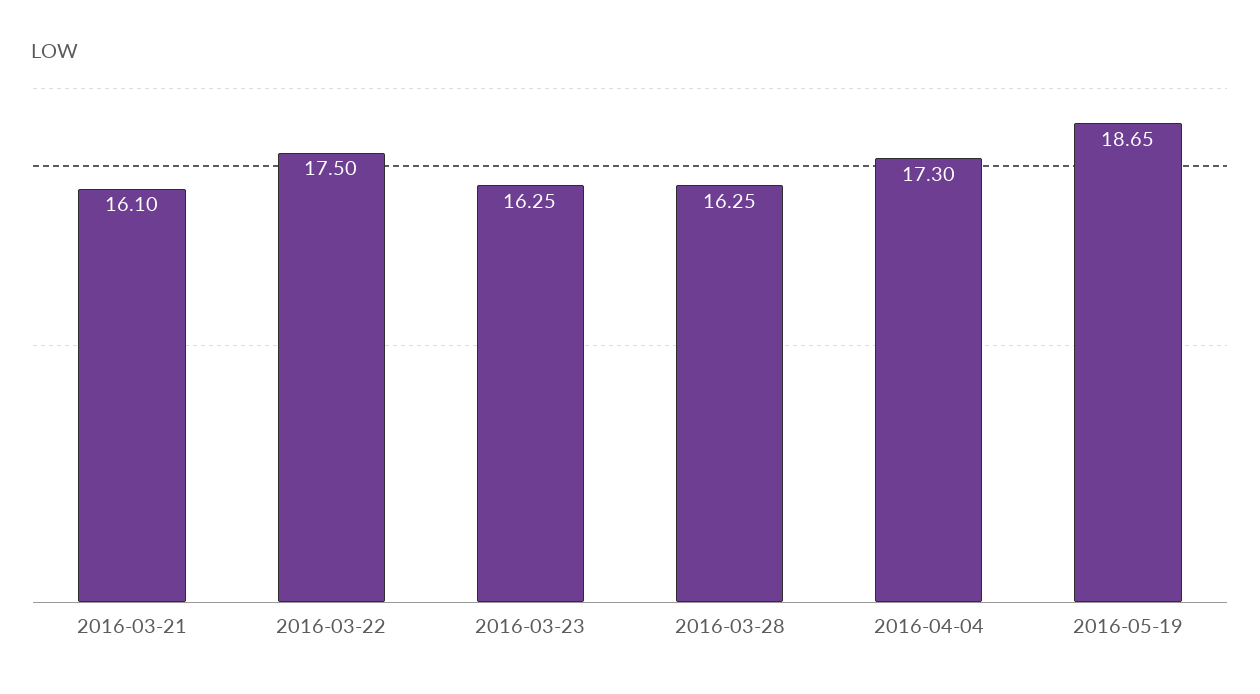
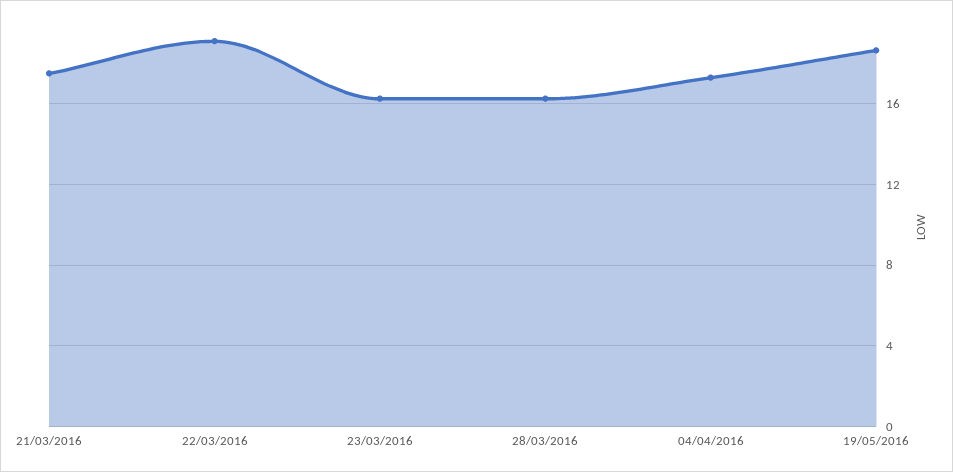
2016-03-21: 16.1 -> 17.5
2016-03-22: 17.5 -> 19

